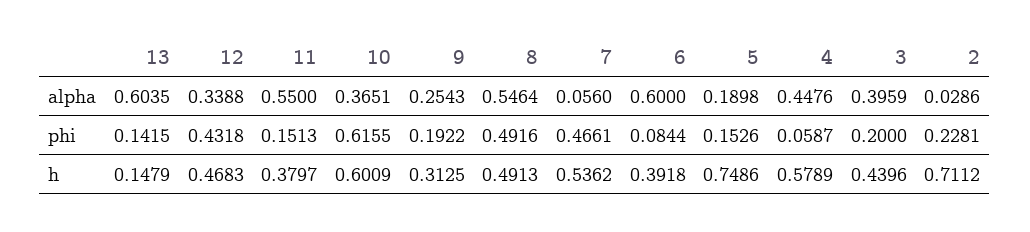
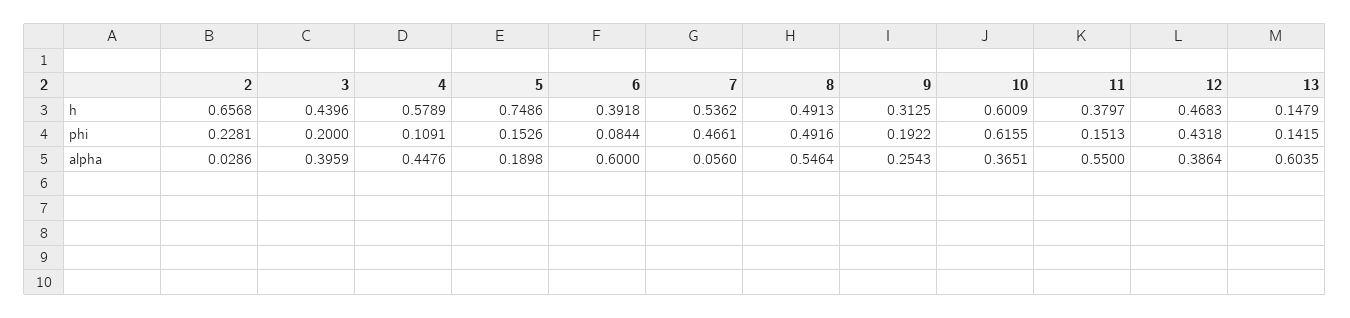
12, alpha: 0.3388 -> 0.3864
4, phi: 0.0587 -> 0.1091
2, h: 0.7112 -> 0.6568

